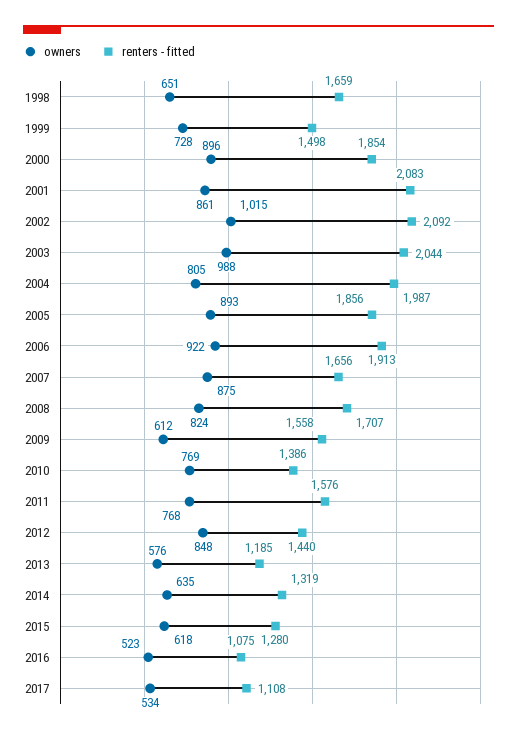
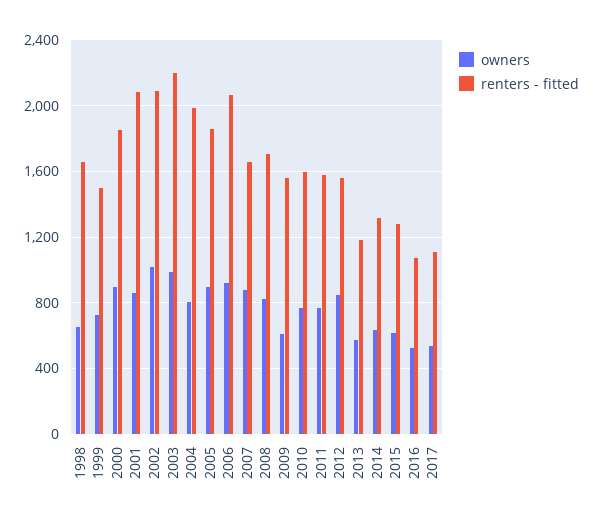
renters - fitted, 2003: 2044 -> 2200
renters - fitted, 2006: 1913 -> 2050
renters - fitted, 2010: 1386 -> 1600
renters - fitted, 2012: 1440 -> 1550

